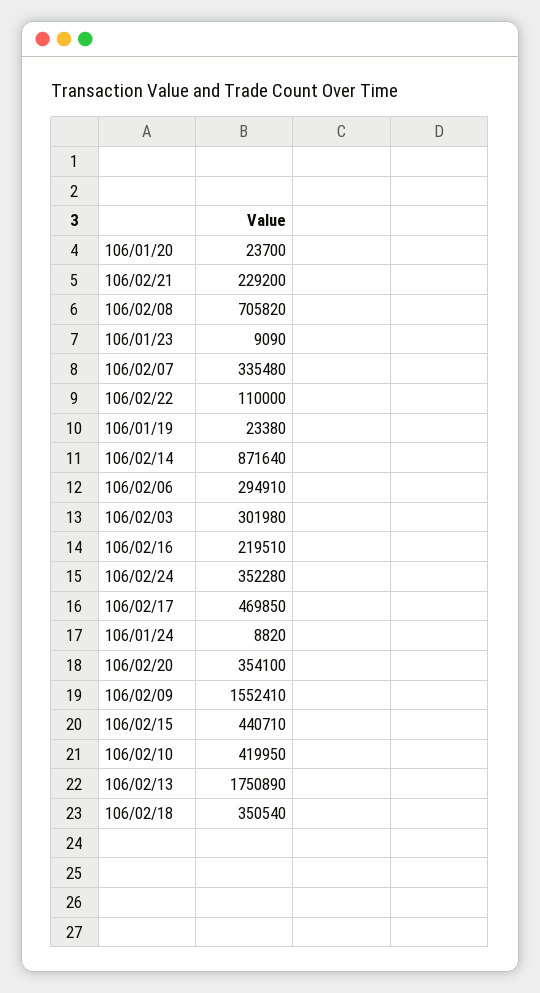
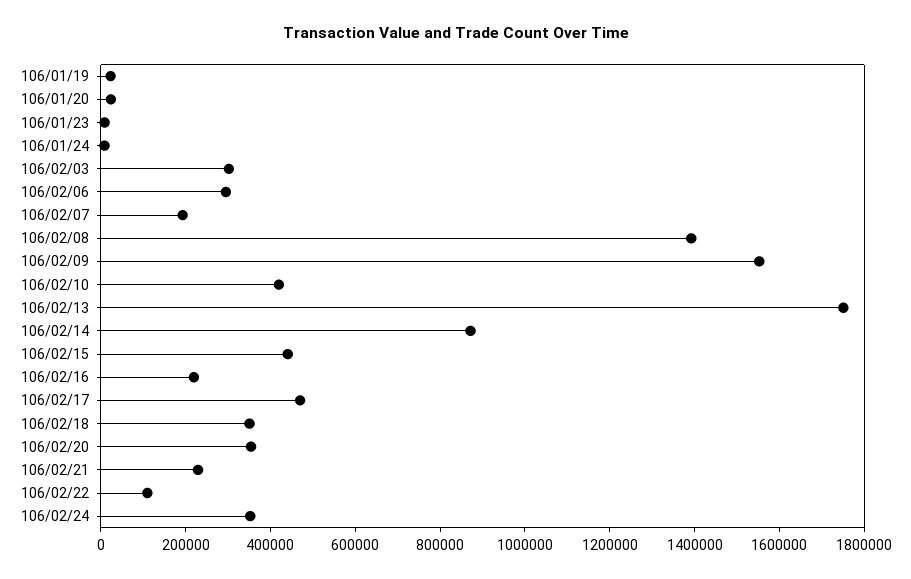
106/02/08: 705820 -> 1400000
106/02/07: 335480 -> 200000

